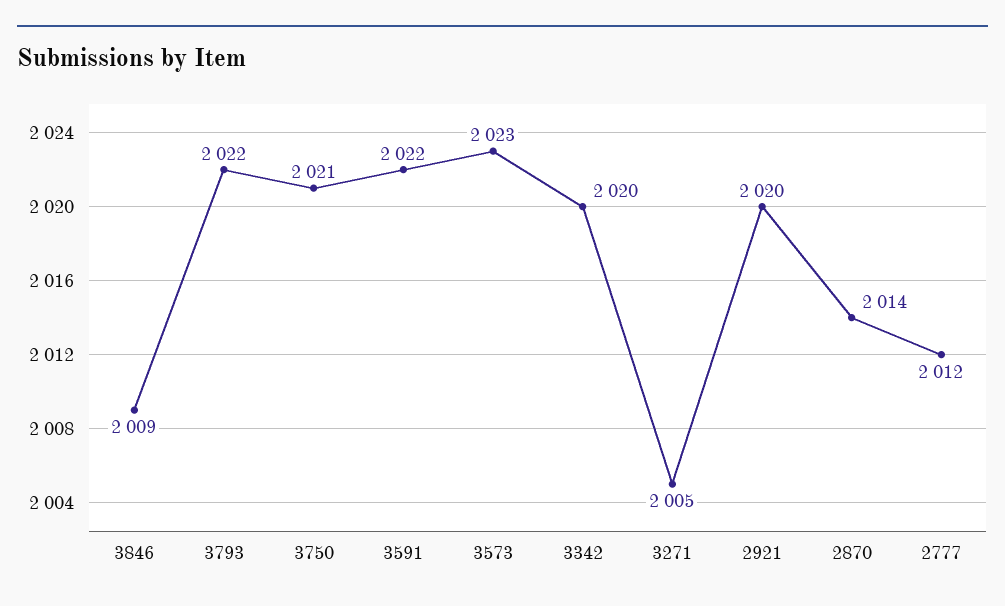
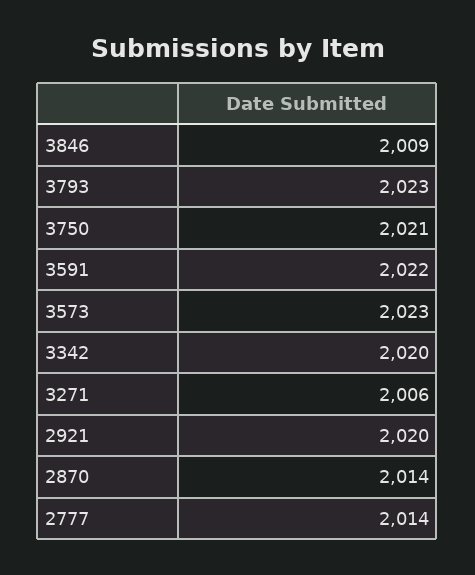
3793: 2022 -> 2023
3271: 2005 -> 2006
2777: 2012 -> 2014

